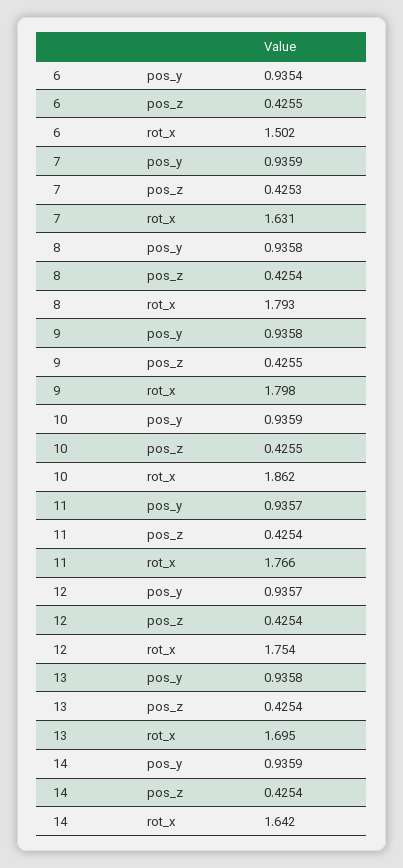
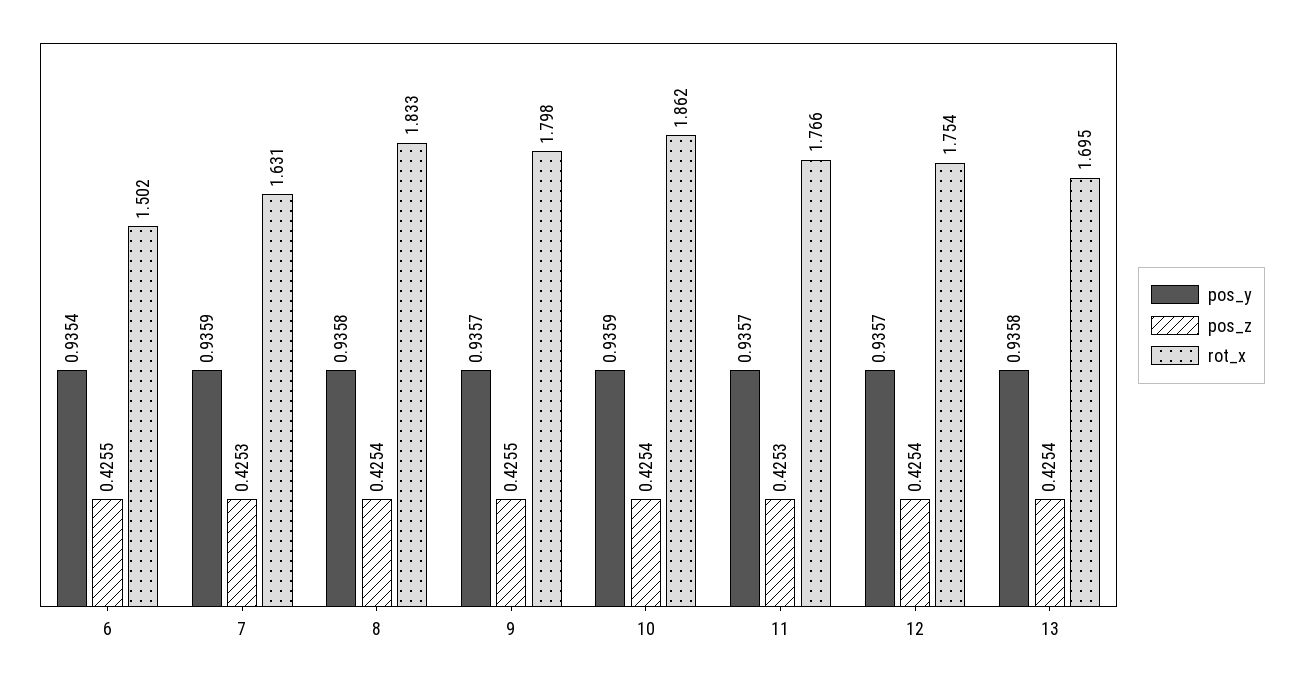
rot_x, 8: 1.793 -> 1.833
pos_y, 9: 0.9358 -> 0.9357
pos_z, 10: 0.4255 -> 0.4254
pos_z, 11: 0.4254 -> 0.4253
pos_y, 14: 0.9359 -> none
pos_z, 14: 0.4254 -> none
rot_x, 14: 1.642 -> none

